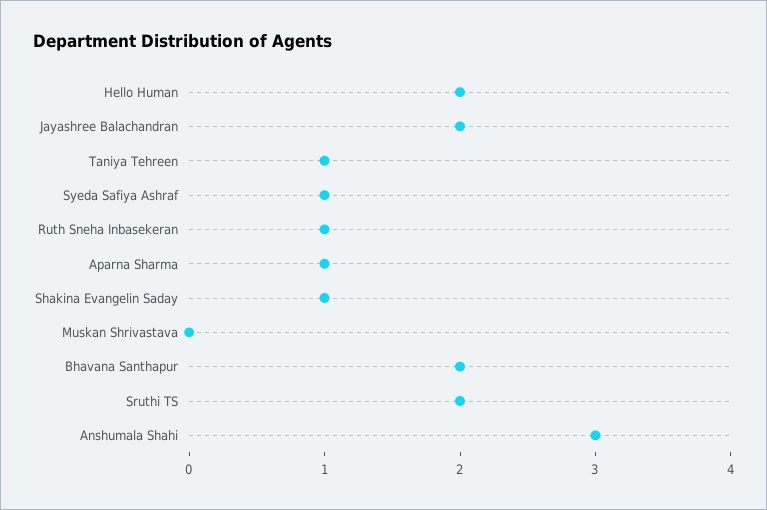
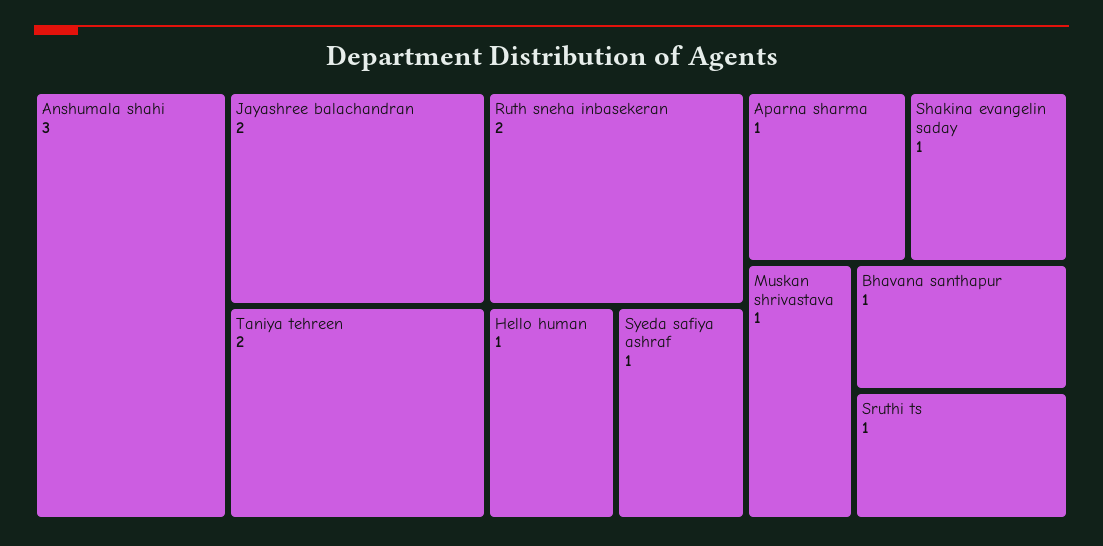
Hello Human: 2 -> 1
Taniya Tehreen: 1 -> 2
Ruth Sneha Inbasekeran: 1 -> 2
Muskan Shrivastava: 0 -> 1
Bhavana Santhapur: 2 -> 1
Sruthi TS: 2 -> 1

